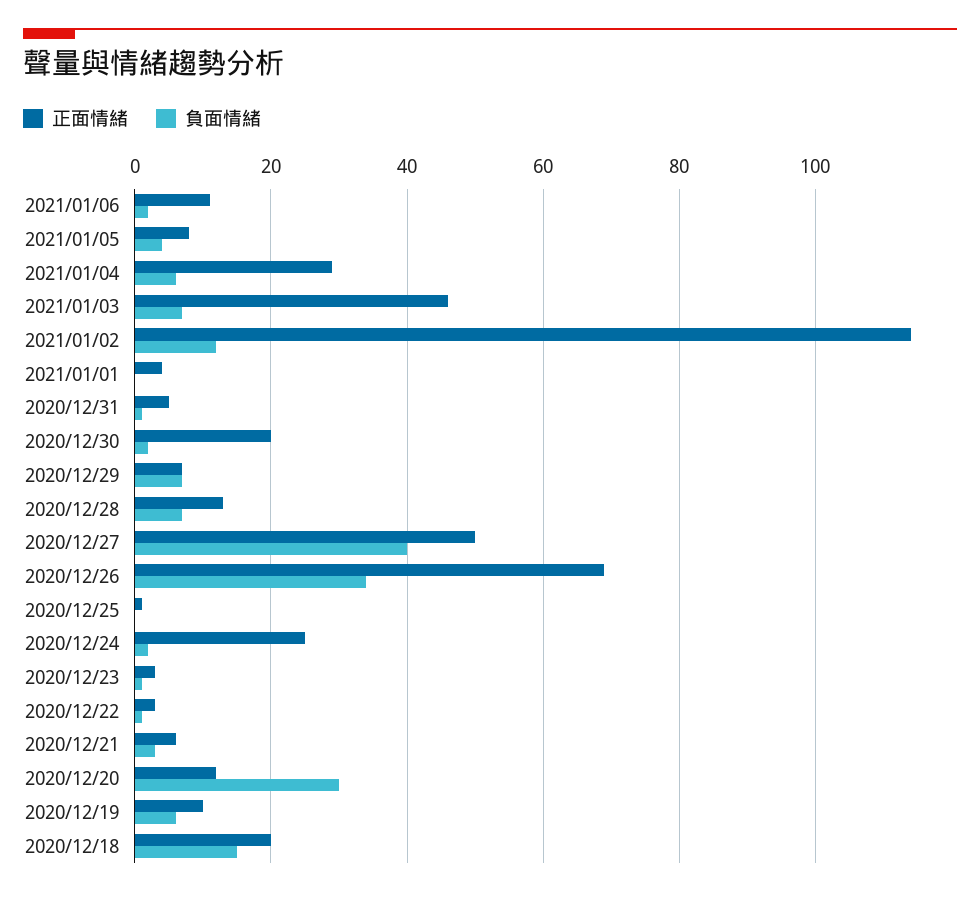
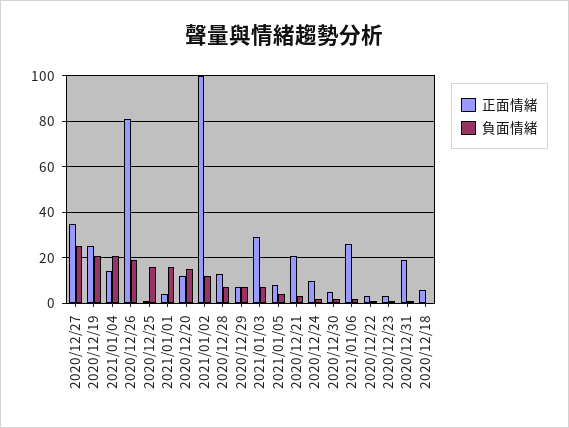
正面情緒, 2021/01/06: 10 -> 25
正面情緒, 2021/01/04: 30 -> 15
負面情緒, 2021/01/04: 5 -> 20
正面情緒, 2021/01/03: 45 -> 30
正面情緒, 2021/01/02: 115 -> 100
負面情緒, 2021/01/01: 0 -> 15
正面情緒, 2020/12/31: 5 -> 20
正面情緒, 2020/12/30: 20 -> 5
正面情緒, 2020/12/27: 50 -> 35
負面情緒, 2020/12/27: 40 -> 25
正面情緒, 2020/12/26: 70 -> 80
負面情緒, 2020/12/26: 35 -> 20
負面情緒, 2020/12/25: 0 -> 15
正面情緒, 2020/12/24: 25 -> 10
正面情緒, 2020/12/21: 5 -> 20
負面情緒, 2020/12/20: 30 -> 15
正面情緒, 2020/12/19: 10 -> 25
負面情緒, 2020/12/19: 5 -> 20
正面情緒, 2020/12/18: 20 -> 5
負面情緒, 2020/12/18: 15 -> 0

